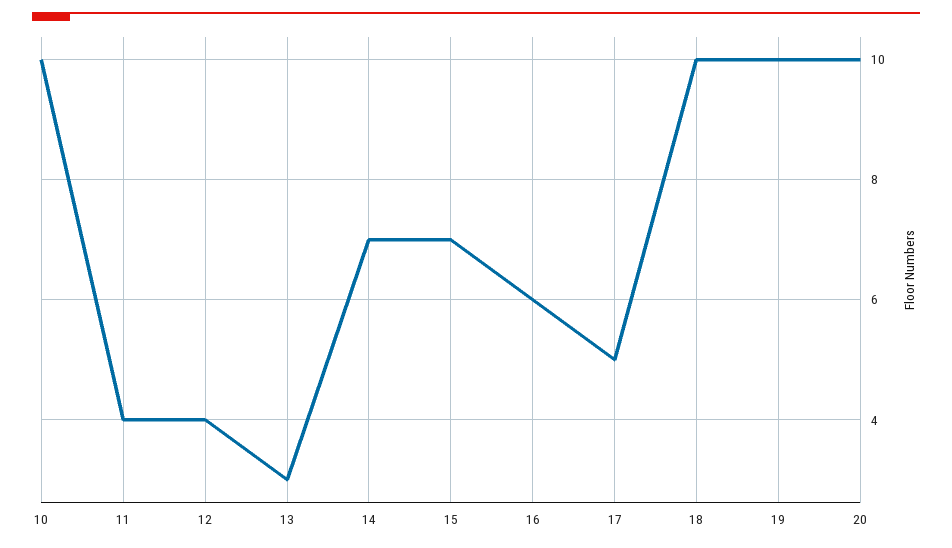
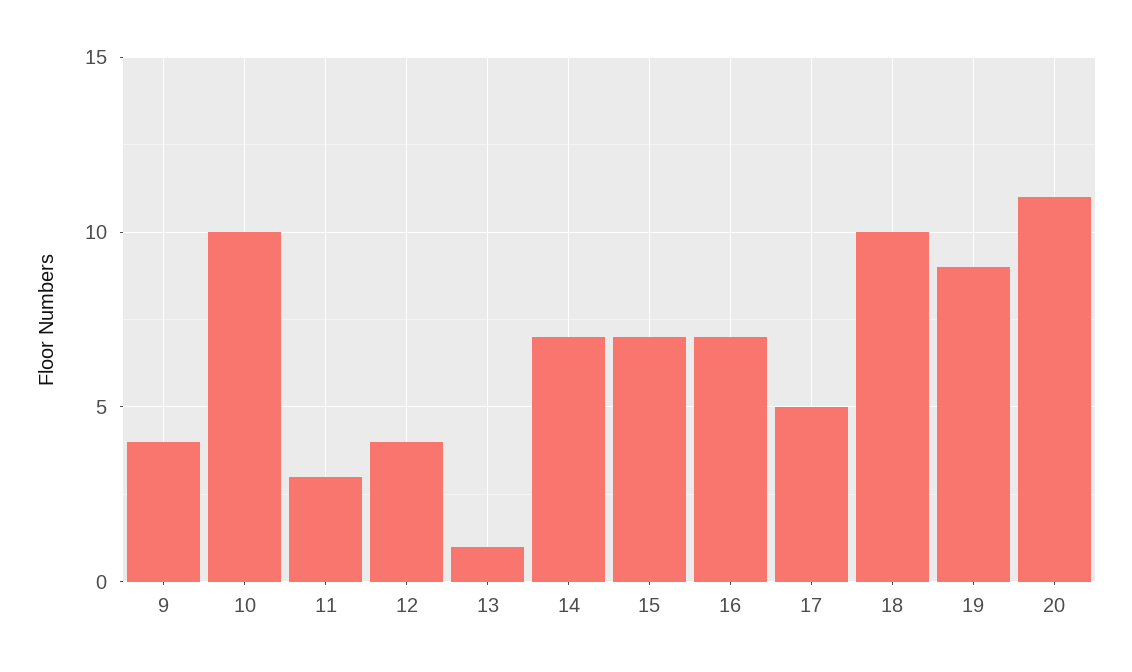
11: 4 -> 3
13: 3 -> 1
16: 6 -> 7
19: 10 -> 9
20: 10 -> 11
9: none -> 4

